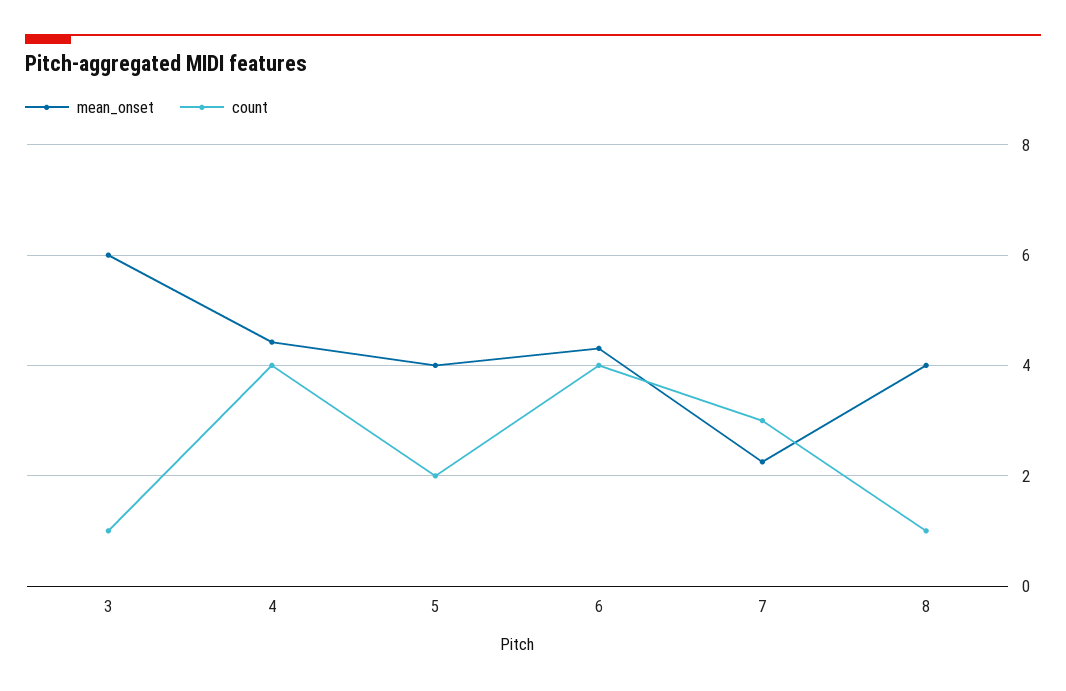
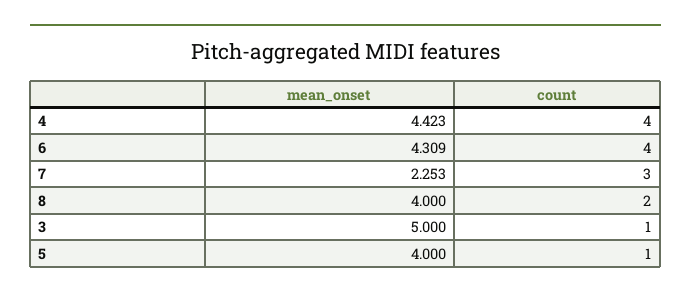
mean_onset, 3: 6 -> 5
count, 5: 2 -> 1
count, 8: 1 -> 2

